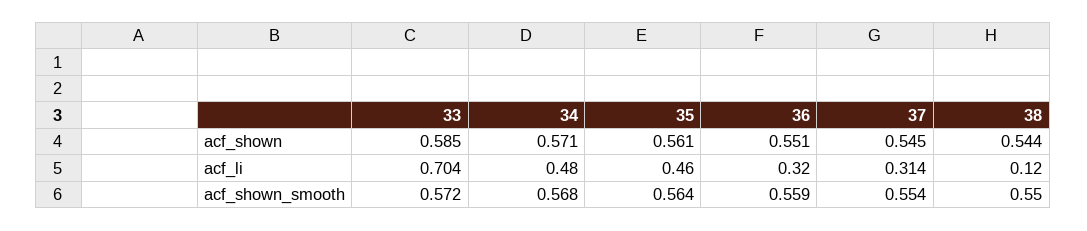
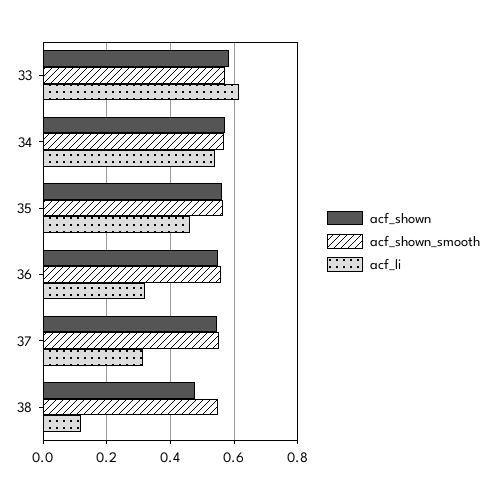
acf_shown, 38: 0.544 -> 0.48
acf_li, 33: 0.704 -> 0.62
acf_li, 34: 0.48 -> 0.54

